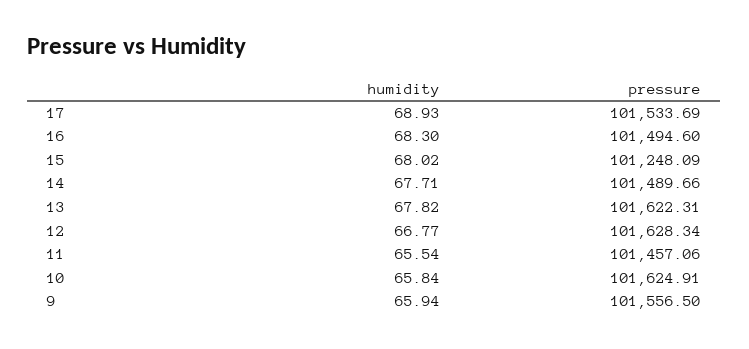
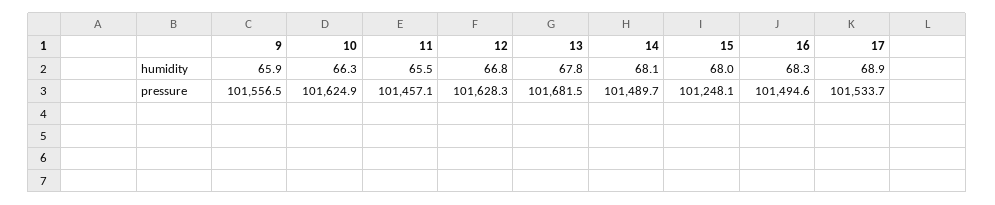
humidity, 14: 67.71 -> 68.1
pressure, 13: 101622.31 -> 101681.5
humidity, 10: 65.84 -> 66.3

